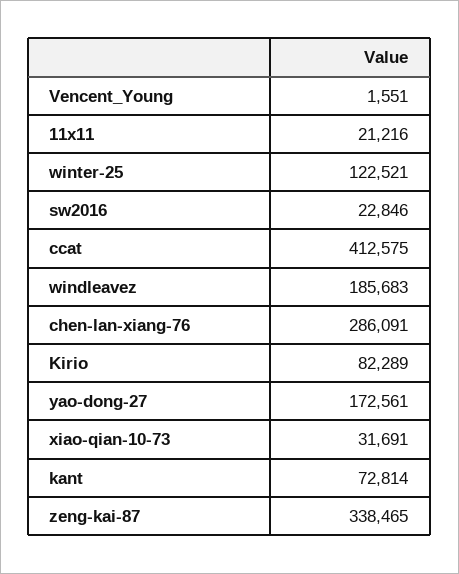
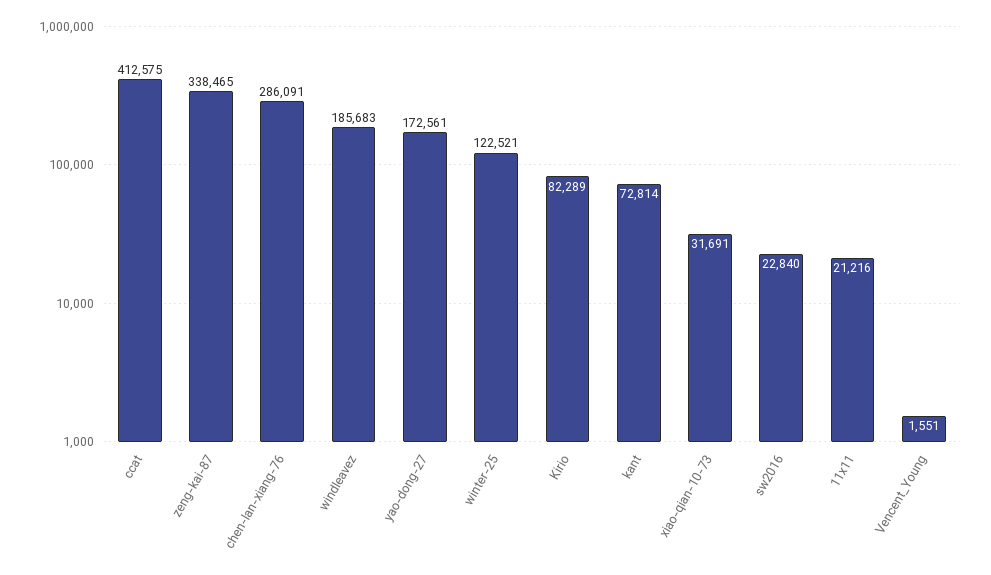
sw2016: 22846 -> 22840

